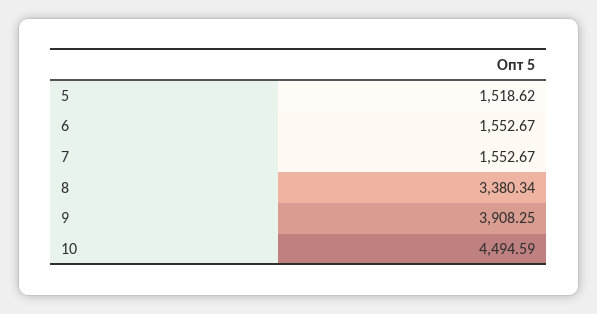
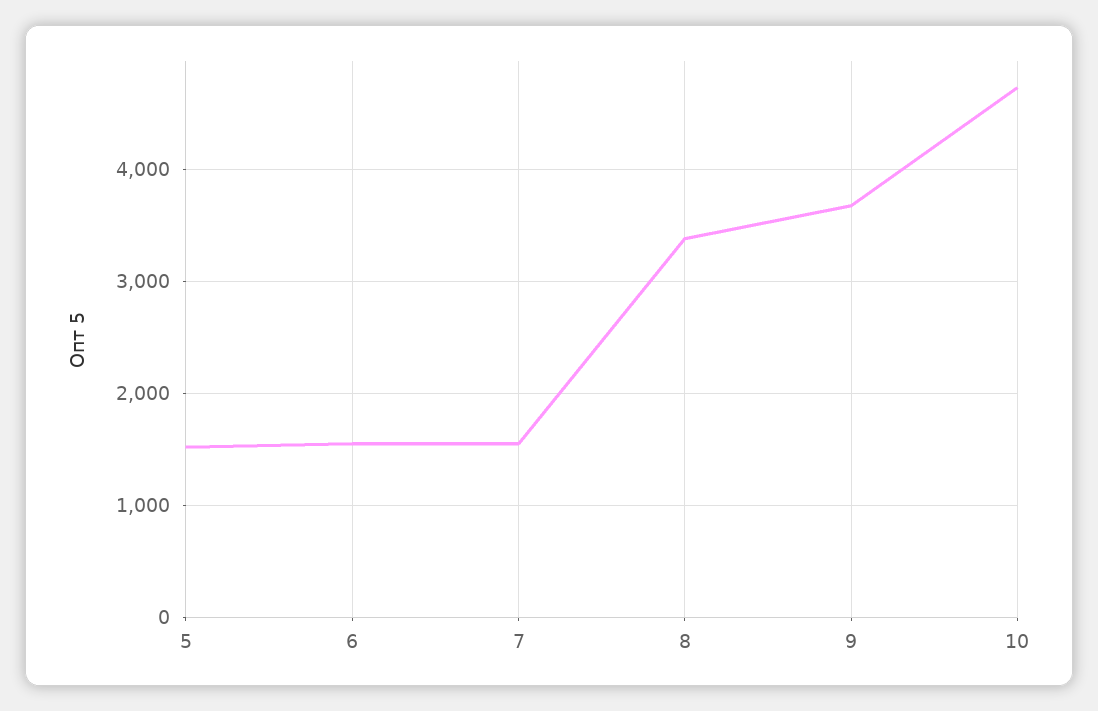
9: 3908.25 -> 3700
10: 4494.59 -> 4700

